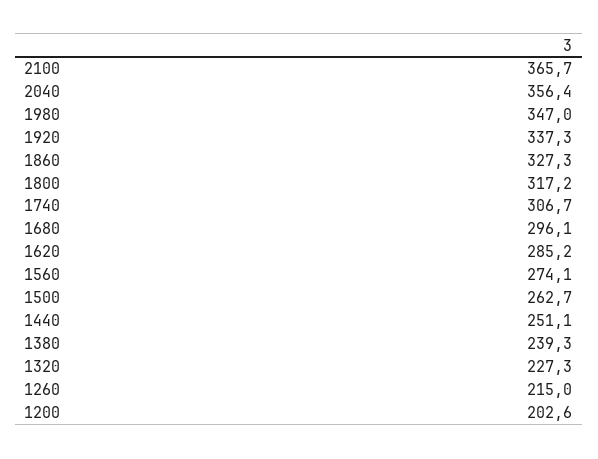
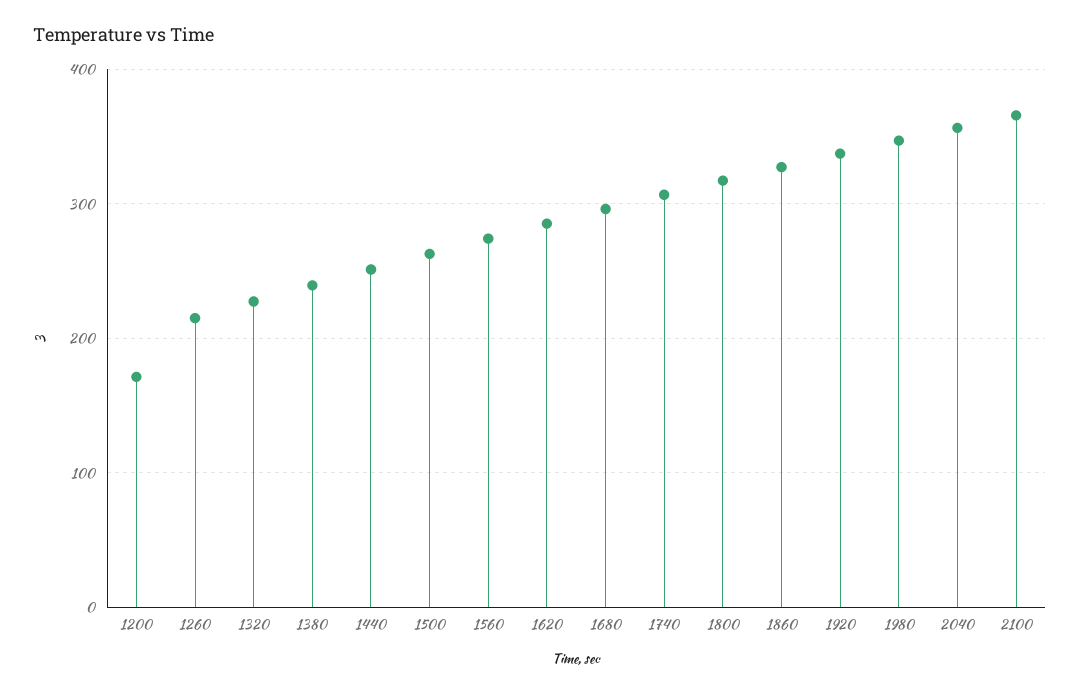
1200: 202.6 -> 170

